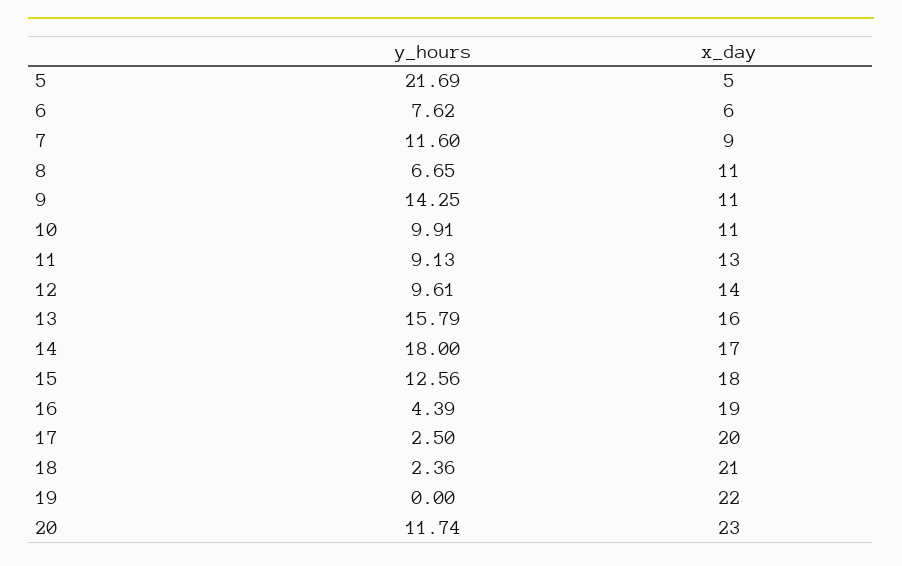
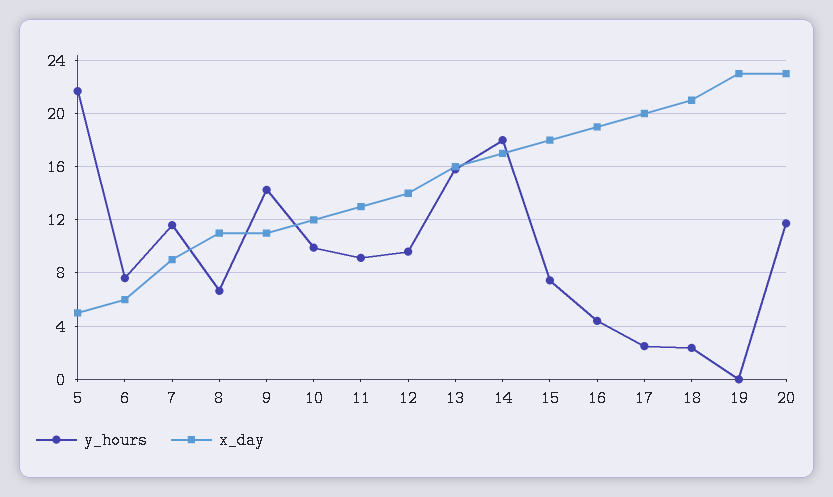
x_day, 10: 11 -> 12
y_hours, 15: 12.56 -> 7.5
x_day, 19: 22 -> 23

